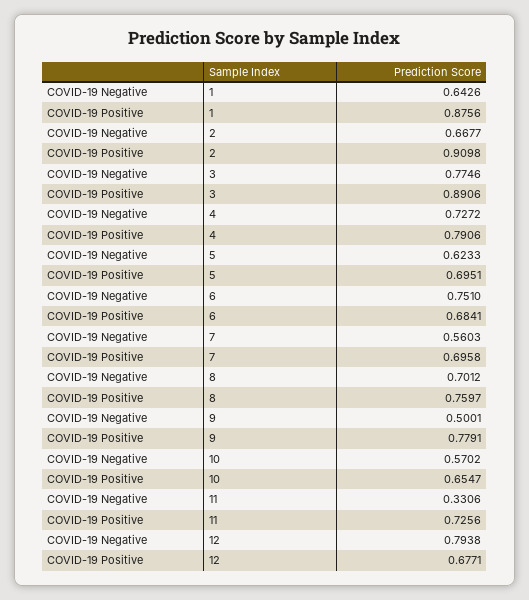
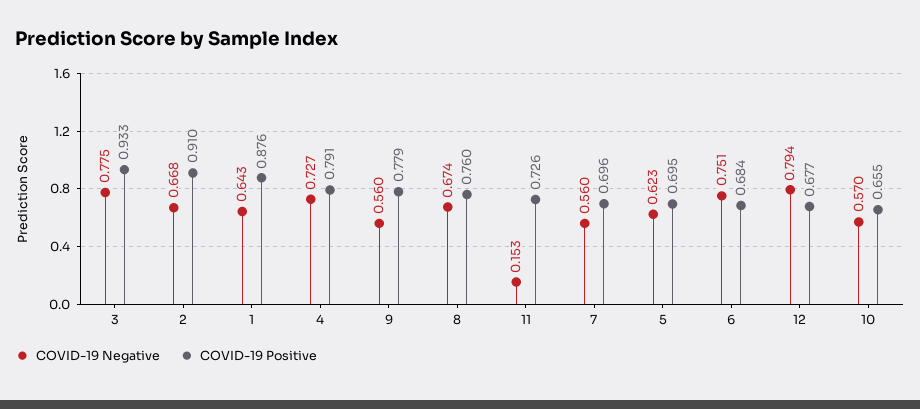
COVID-19 Positive, 3: 0.8906 -> 0.933
COVID-19 Negative, 8: 0.7012 -> 0.674
COVID-19 Negative, 9: 0.5001 -> 0.56
COVID-19 Negative, 11: 0.3306 -> 0.153

